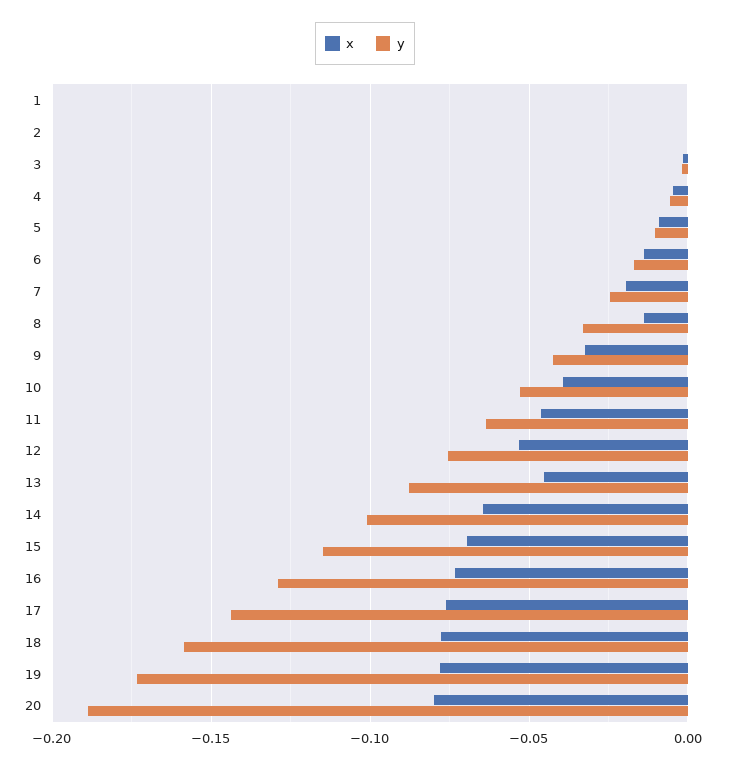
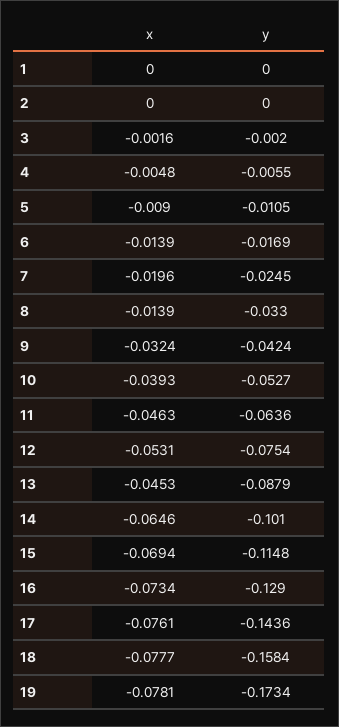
x, 20: -0.08 -> none
y, 20: -0.19 -> none

